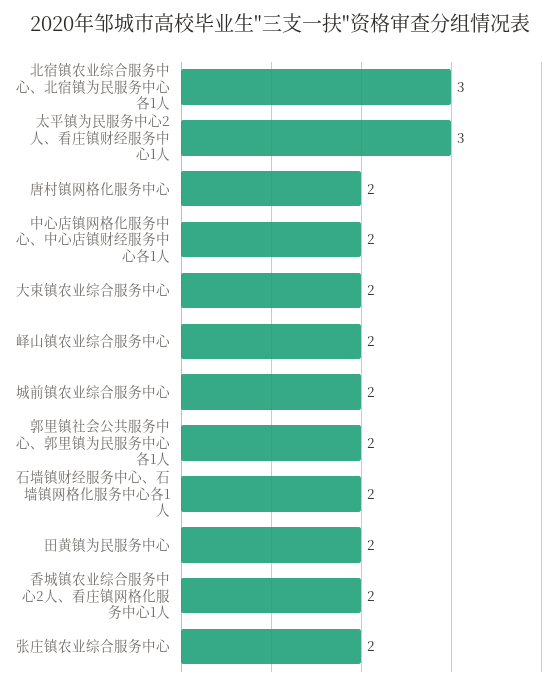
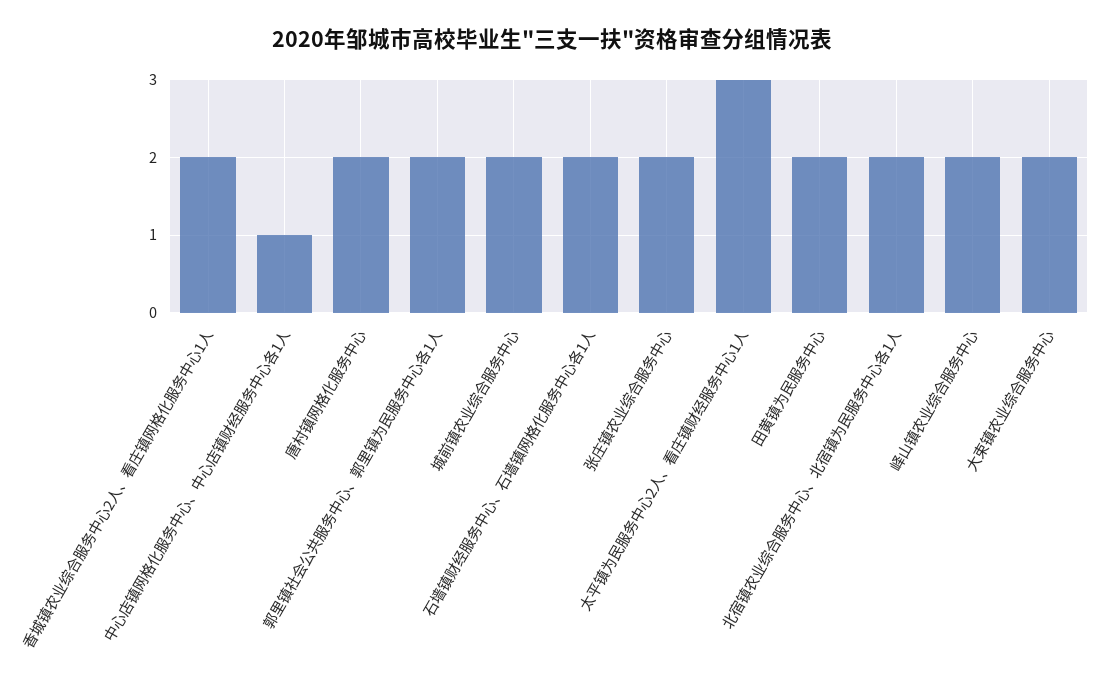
北宿镇农业综合服务中心、北宿镇为民服务中心各1人: 3 -> 2
中心店镇网格化服务中心、中心店镇财经服务中心各1人: 2 -> 1

